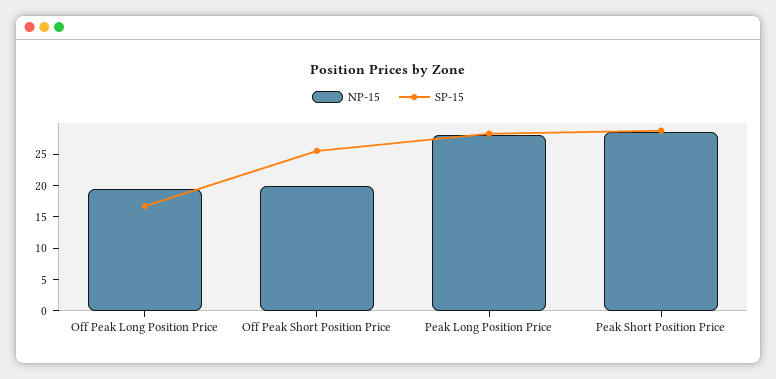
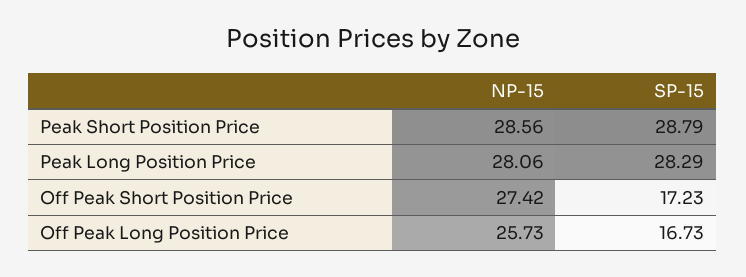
NP-15, Off Peak Long Position Price: 20 -> 25.73
NP-15, Off Peak Short Position Price: 20 -> 27.42
SP-15, Off Peak Short Position Price: 25 -> 17.23

